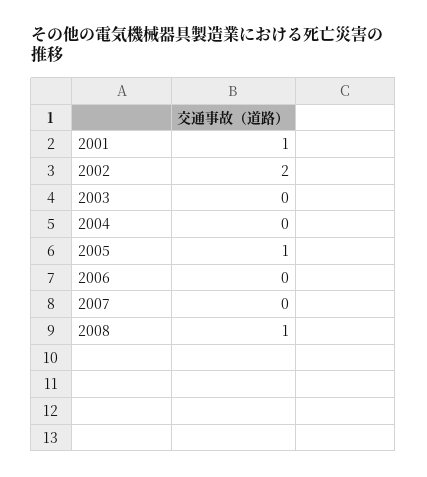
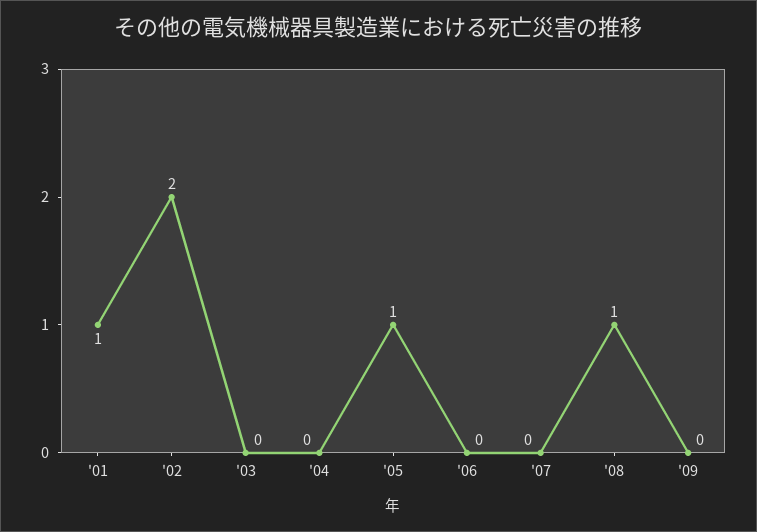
'09: none -> 0

